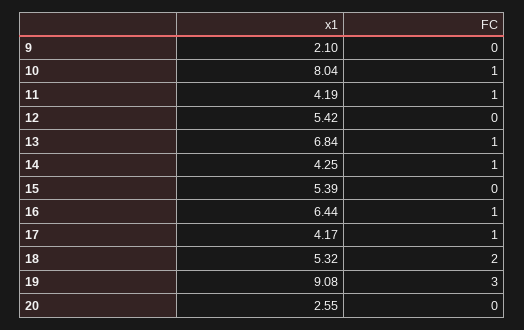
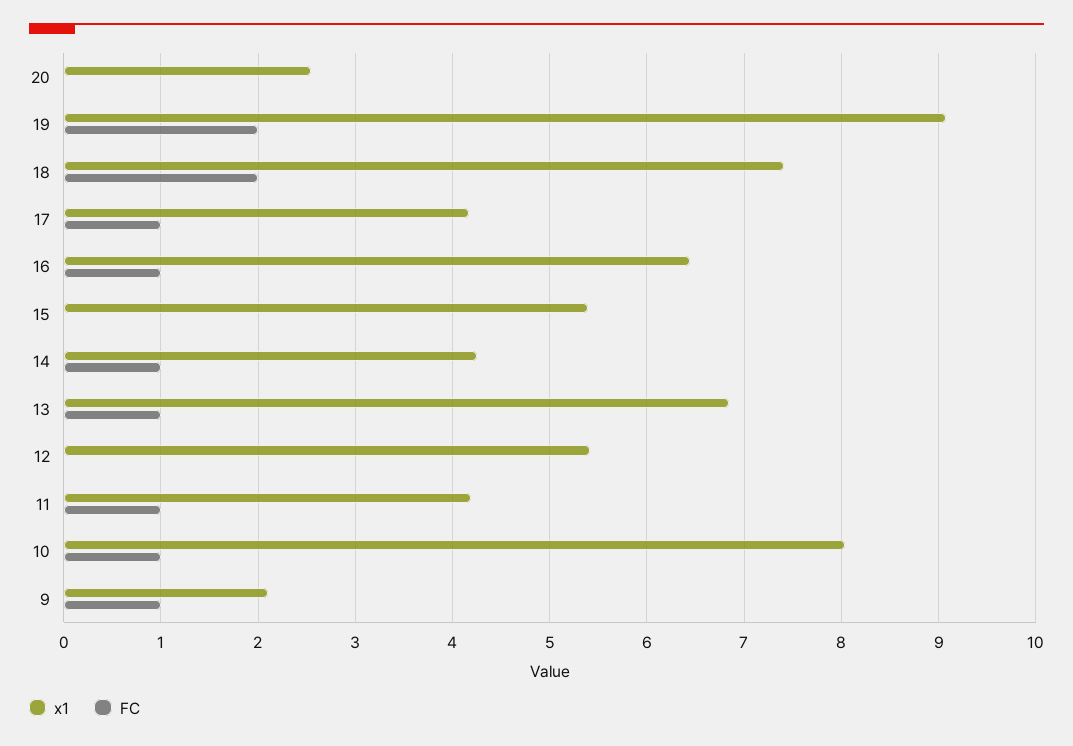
FC, 9: 0 -> 1
x1, 18: 5.32 -> 7.4
FC, 19: 3 -> 2

